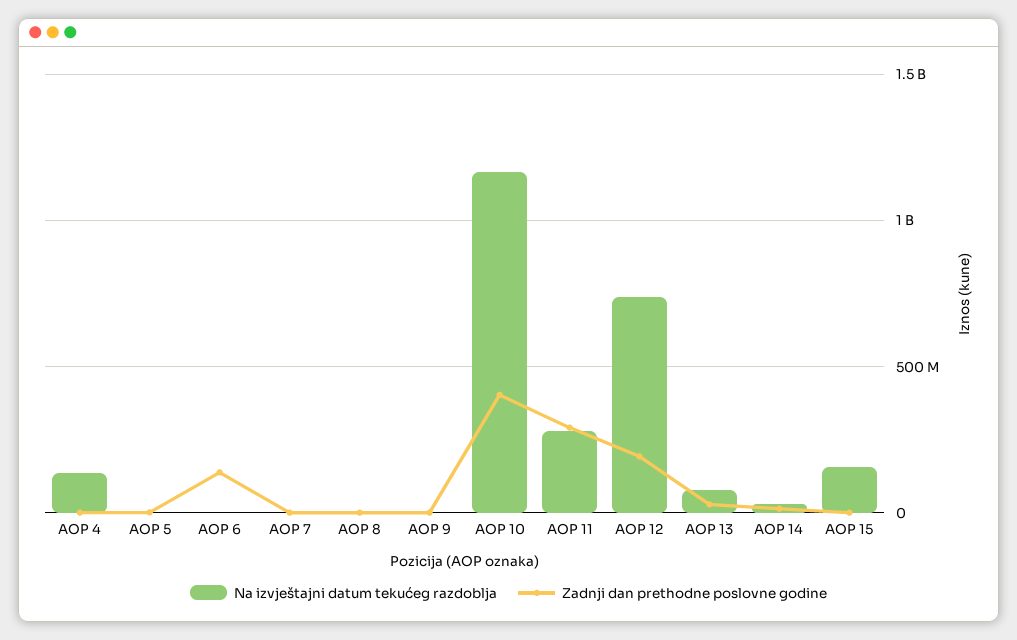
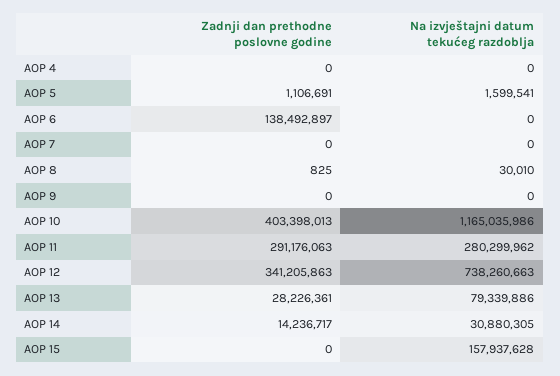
Na izvještajni datum tekućeg razdoblja, AOP 4: 150000000 -> 0
Zadnji dan prethodne poslovne godine, AOP 12: 200000000 -> 341205863

